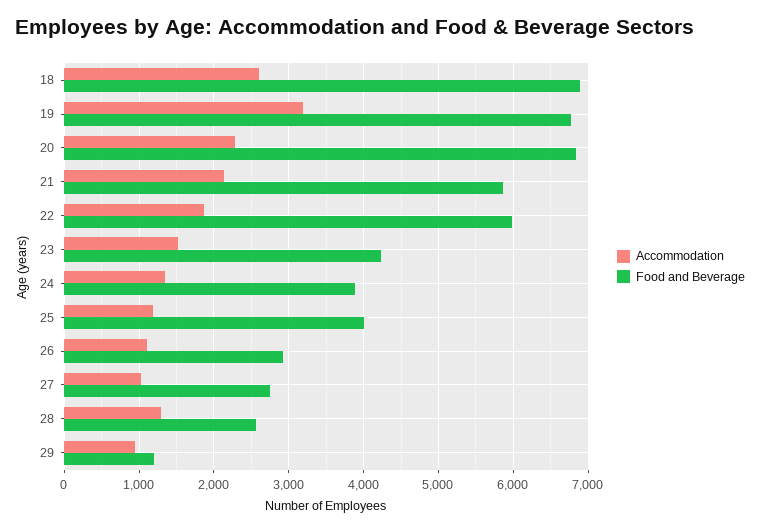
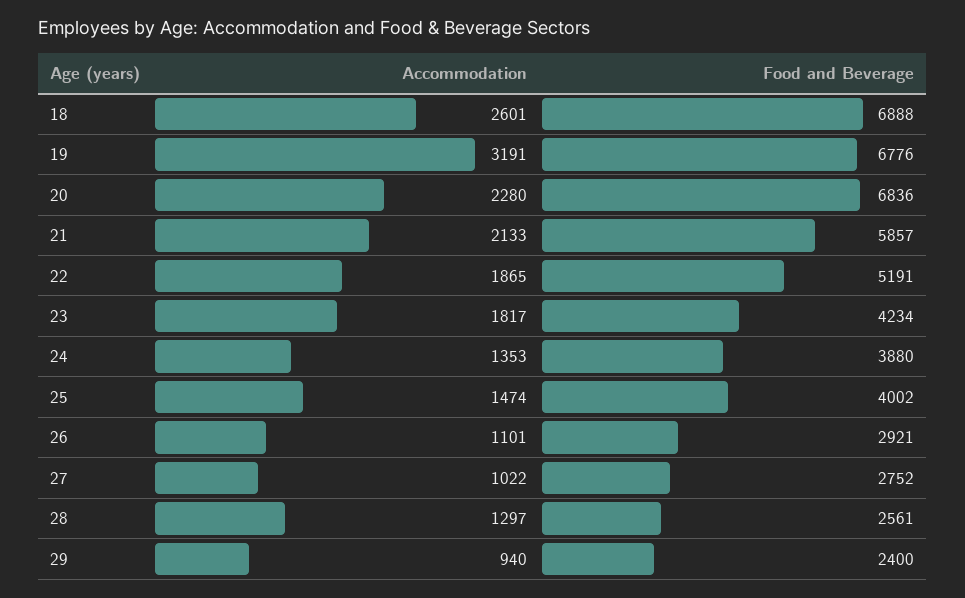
Food and Beverage, 22: 6000 -> 5191
Accommodation, 23: 1500 -> 1817
Accommodation, 25: 1200 -> 1474
Food and Beverage, 29: 1200 -> 2400

